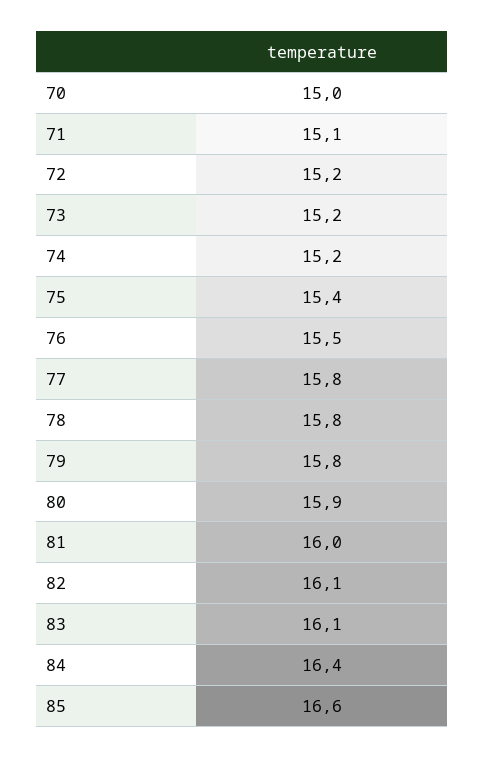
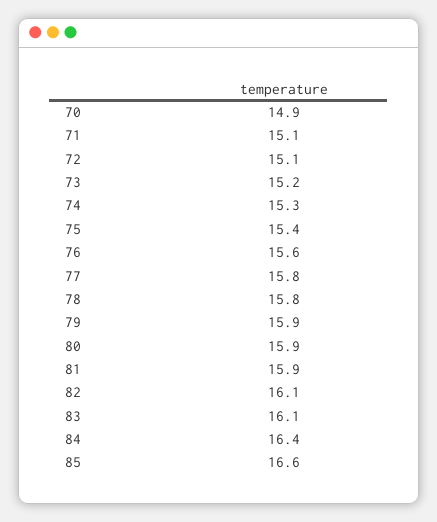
70: 15 -> 14.9
72: 15.2 -> 15.1
74: 15.2 -> 15.3
76: 15.5 -> 15.6
79: 15.8 -> 15.9
81: 16 -> 15.9

